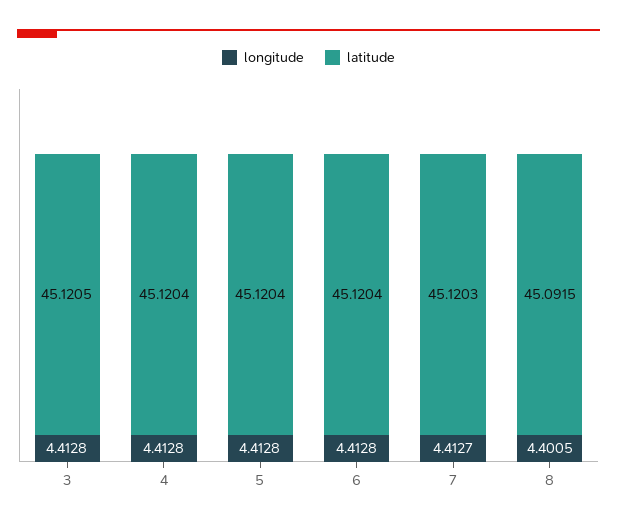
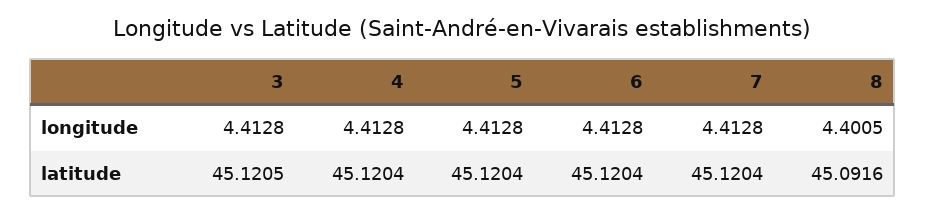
longitude, 7: 4.4127 -> 4.4128
latitude, 7: 45.1203 -> 45.1204
latitude, 8: 45.0915 -> 45.0916

